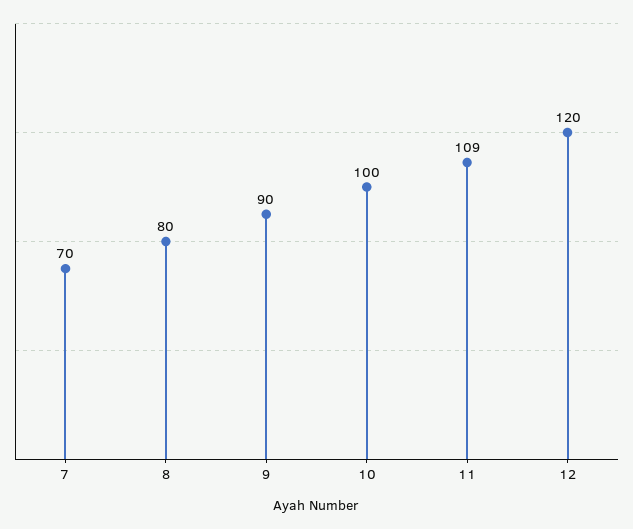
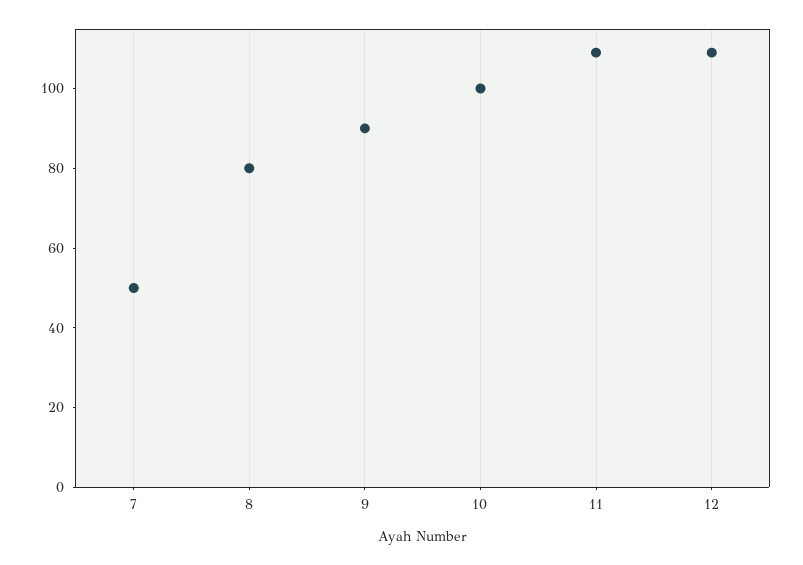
7: 70 -> 50
12: 120 -> 110

